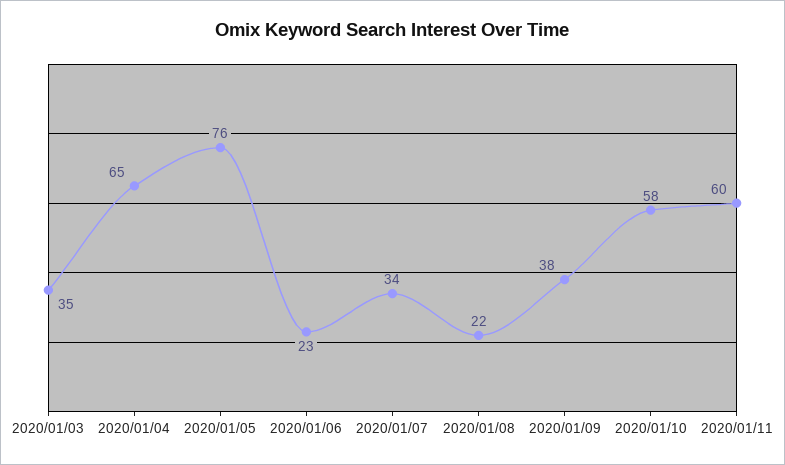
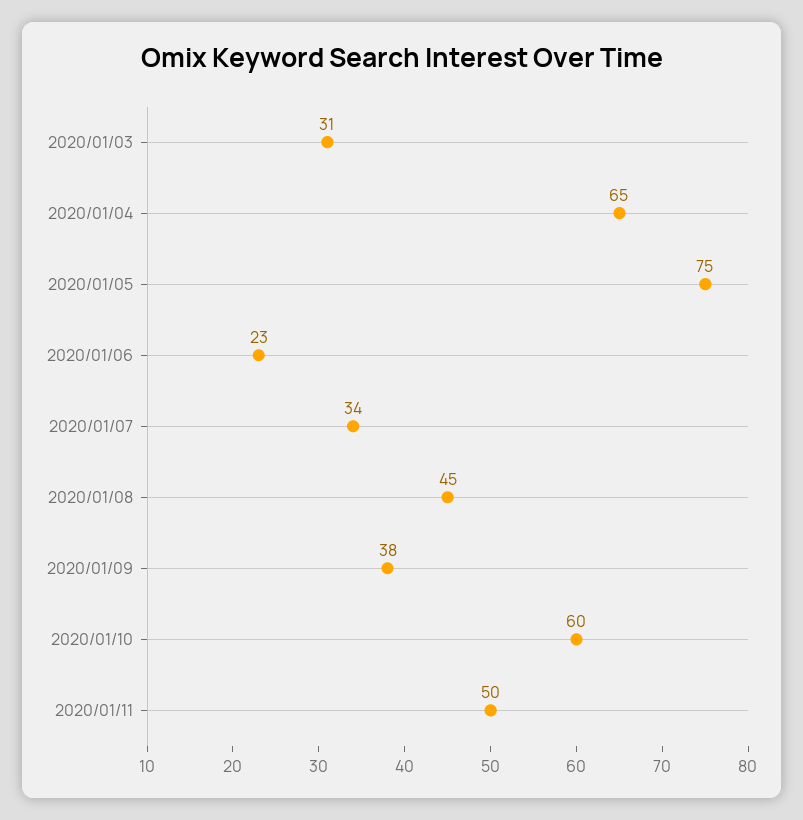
2020/01/03: 35 -> 31
2020/01/05: 76 -> 75
2020/01/08: 22 -> 45
2020/01/10: 58 -> 60
2020/01/11: 60 -> 50

